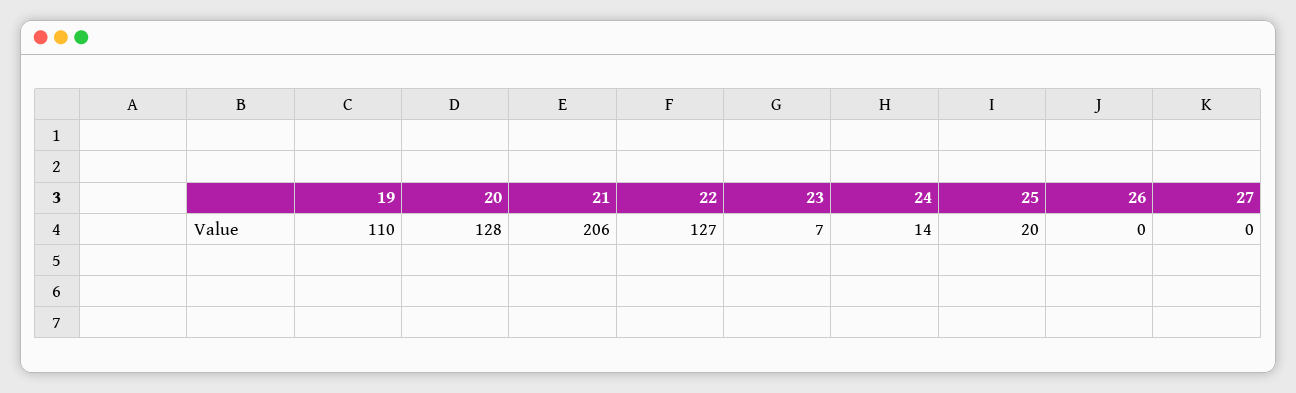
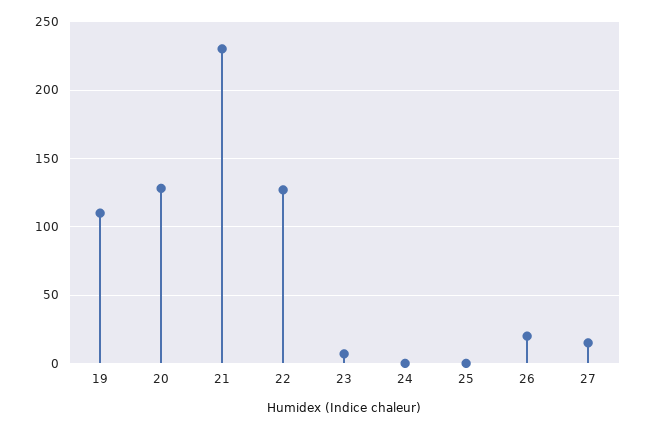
21: 206 -> 230
24: 14 -> 0
25: 20 -> 0
26: 0 -> 20
27: 0 -> 15

